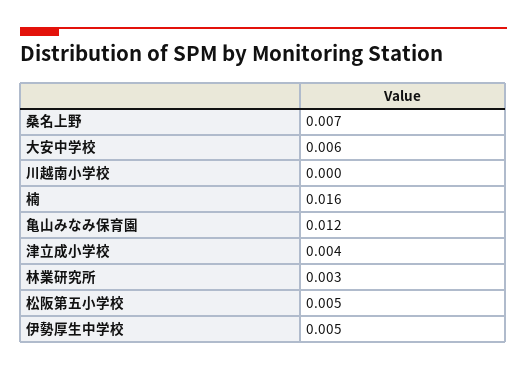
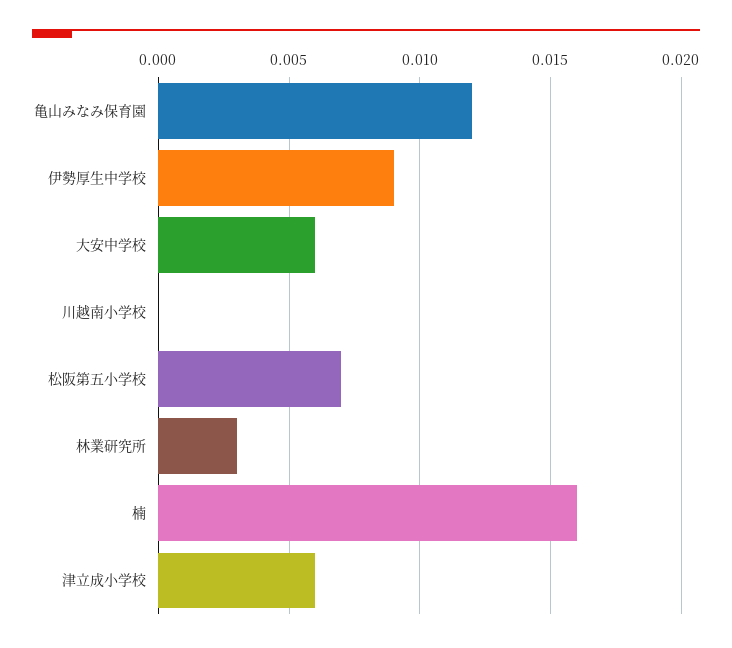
桑名上野: 0.007 -> none
津立成小学校: 0.004 -> 0.006
松阪第五小学校: 0.005 -> 0.007
伊勢厚生中学校: 0.005 -> 0.009

